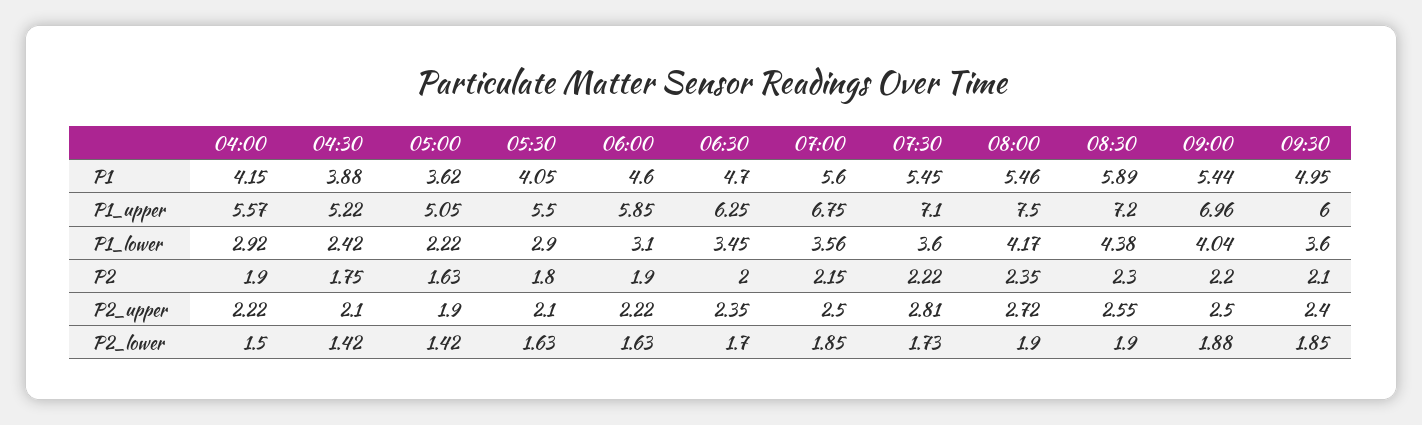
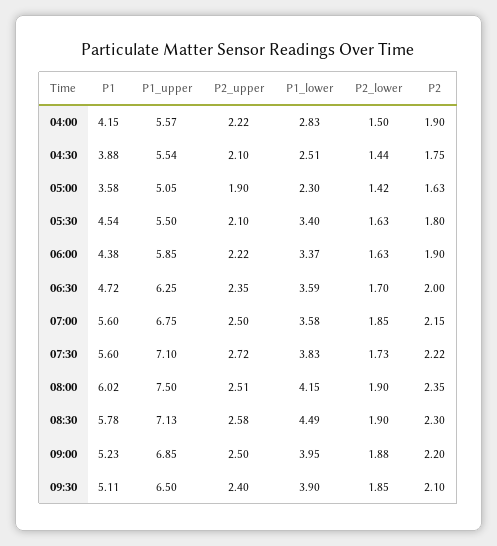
05:00, P1: 3.62 -> 3.58
05:30, P1: 4.05 -> 4.54
06:00, P1: 4.6 -> 4.38
06:30, P1: 4.7 -> 4.72
07:30, P1: 5.45 -> 5.6
08:00, P1: 5.46 -> 6.02
08:30, P1: 5.89 -> 5.78
09:00, P1: 5.44 -> 5.23
09:30, P1: 4.95 -> 5.11
04:30, P1_upper: 5.22 -> 5.54
08:30, P1_upper: 7.2 -> 7.13
09:00, P1_upper: 6.96 -> 6.85
09:30, P1_upper: 6 -> 6.5
04:00, P1_lower: 2.92 -> 2.83
04:30, P1_lower: 2.42 -> 2.51
05:00, P1_lower: 2.22 -> 2.3
05:30, P1_lower: 2.9 -> 3.4
06:00, P1_lower: 3.1 -> 3.37
06:30, P1_lower: 3.45 -> 3.59
07:00, P1_lower: 3.56 -> 3.58
07:30, P1_lower: 3.6 -> 3.83
08:00, P1_lower: 4.17 -> 4.15
08:30, P1_lower: 4.38 -> 4.49
09:00, P1_lower: 4.04 -> 3.95
09:30, P1_lower: 3.6 -> 3.9
07:30, P2_upper: 2.81 -> 2.72
08:00, P2_upper: 2.72 -> 2.51
08:30, P2_upper: 2.55 -> 2.58
04:30, P2_lower: 1.42 -> 1.44

